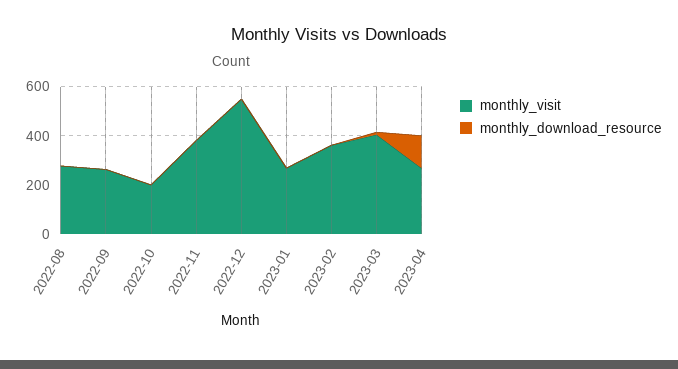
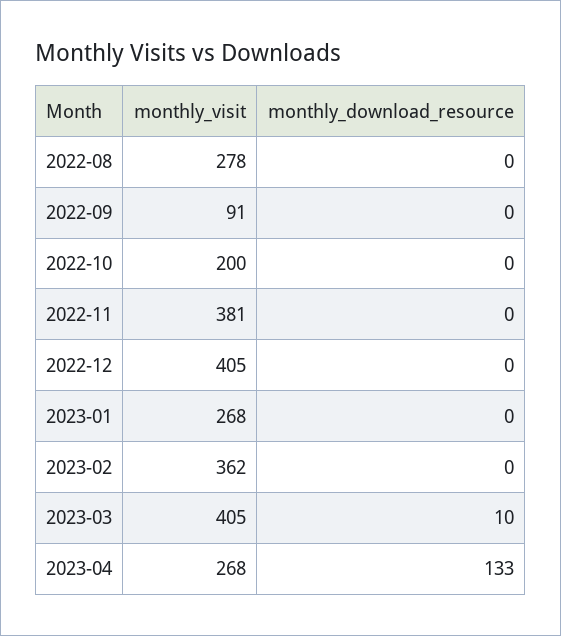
monthly_visit, 2022-09: 250 -> 91
monthly_visit, 2022-12: 550 -> 405

